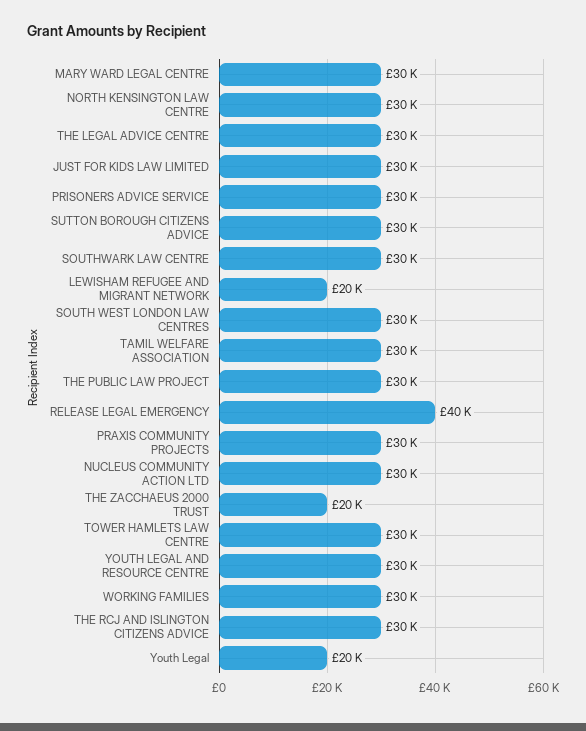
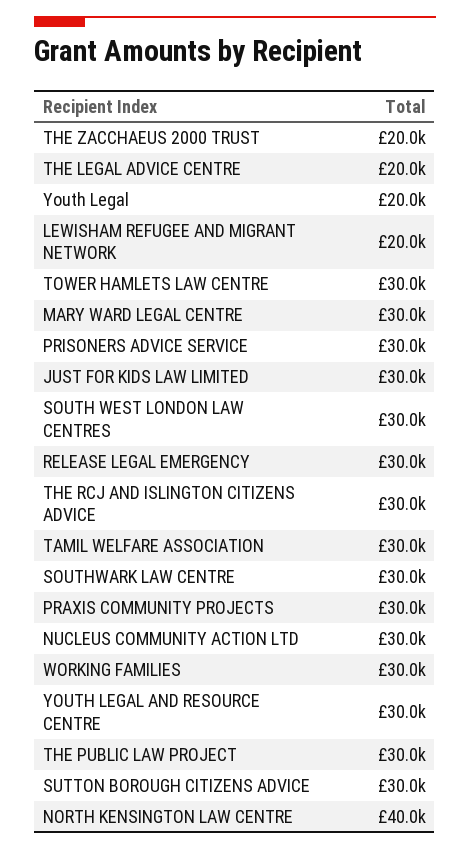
NORTH KENSINGTON LAW CENTRE: 30000 -> 40000
THE LEGAL ADVICE CENTRE: 30000 -> 20000
RELEASE LEGAL EMERGENCY: 40000 -> 30000

